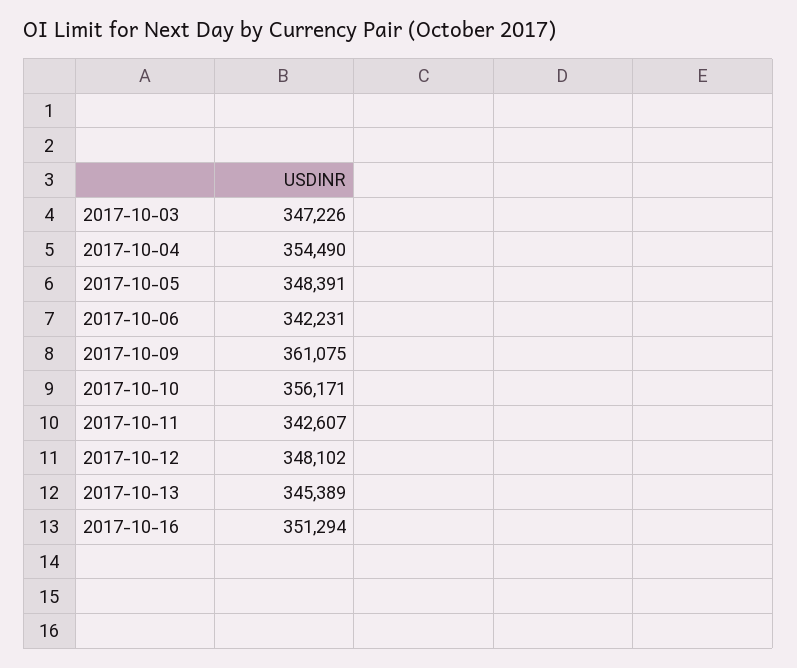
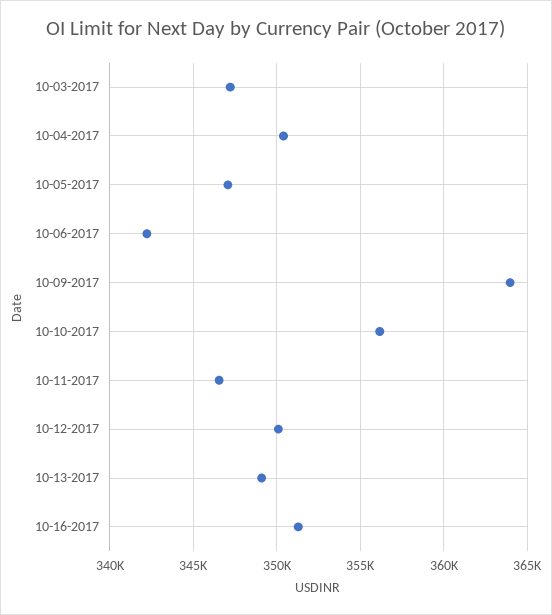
2017-10-04: 354490 -> 350500
2017-10-05: 348391 -> 347000
2017-10-09: 361075 -> 364000
2017-10-11: 342607 -> 346500
2017-10-12: 348102 -> 350000
2017-10-13: 345389 -> 349000

